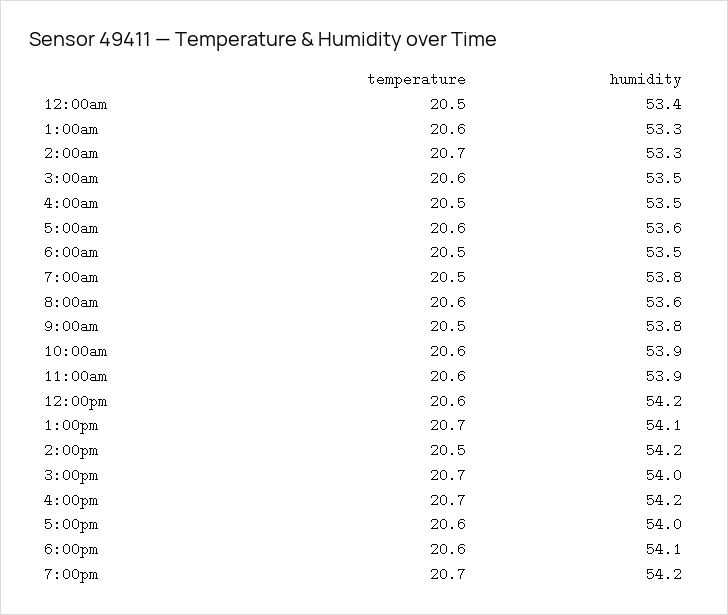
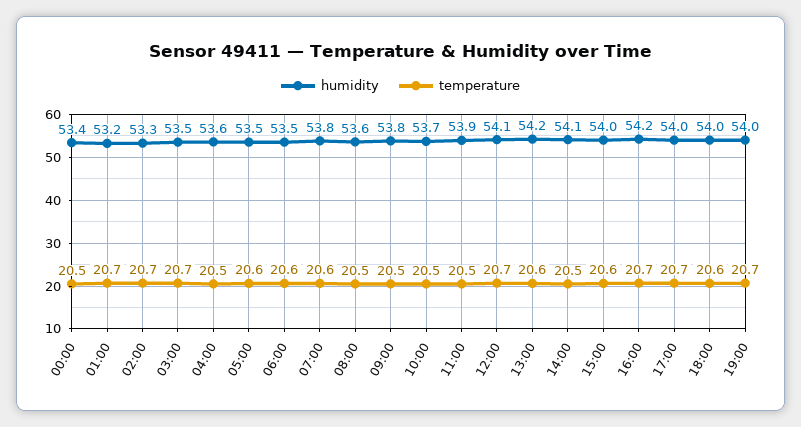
temperature, 1:00am: 20.6 -> 20.7
humidity, 1:00am: 53.3 -> 53.2
temperature, 3:00am: 20.6 -> 20.7
humidity, 4:00am: 53.5 -> 53.6
humidity, 5:00am: 53.6 -> 53.5
temperature, 6:00am: 20.5 -> 20.6
temperature, 7:00am: 20.5 -> 20.6
temperature, 8:00am: 20.6 -> 20.5
temperature, 10:00am: 20.6 -> 20.5
humidity, 10:00am: 53.9 -> 53.7
temperature, 11:00am: 20.6 -> 20.5
temperature, 12:00pm: 20.6 -> 20.7
humidity, 12:00pm: 54.2 -> 54.1
temperature, 1:00pm: 20.7 -> 20.6
humidity, 1:00pm: 54.1 -> 54.2
humidity, 2:00pm: 54.2 -> 54.1
temperature, 3:00pm: 20.7 -> 20.6
temperature, 5:00pm: 20.6 -> 20.7
humidity, 6:00pm: 54.1 -> 54
humidity, 7:00pm: 54.2 -> 54

